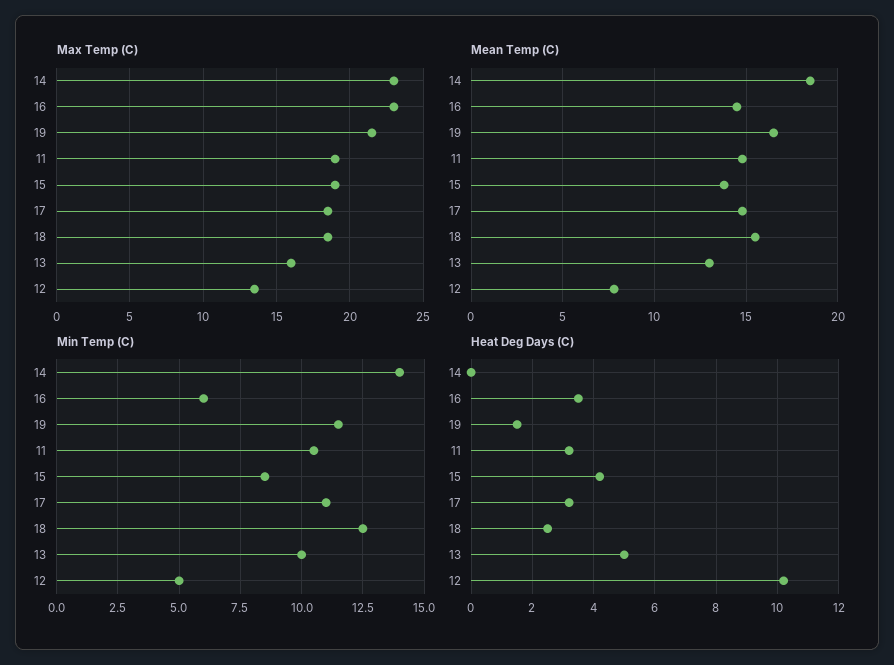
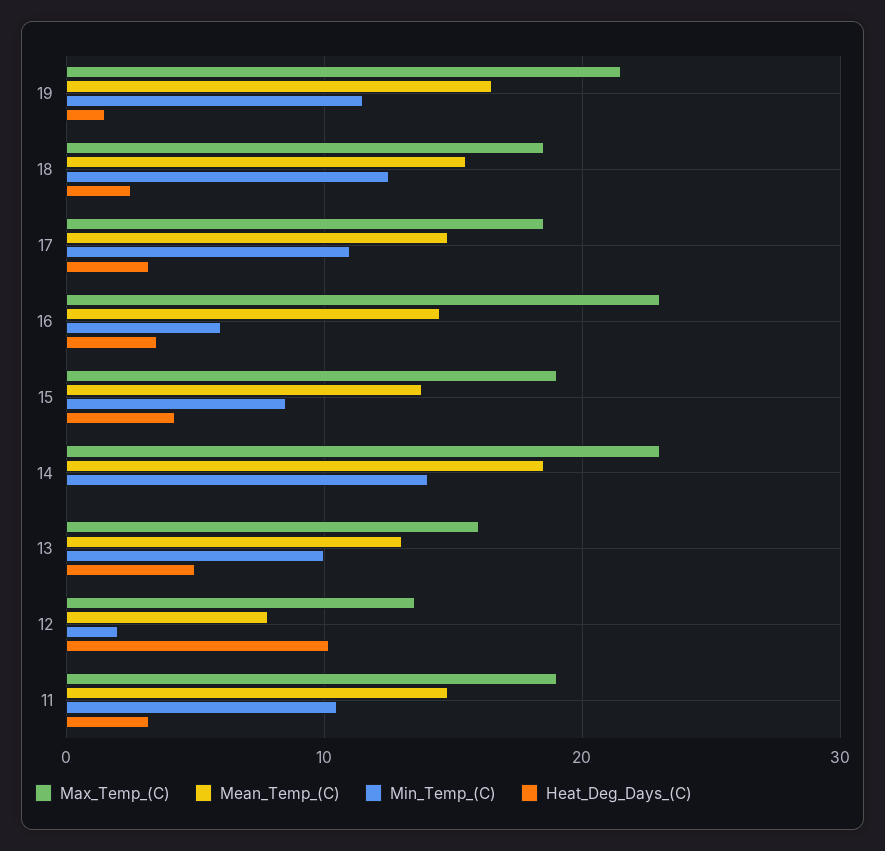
Min Temp (C), 12: 5 -> 2

